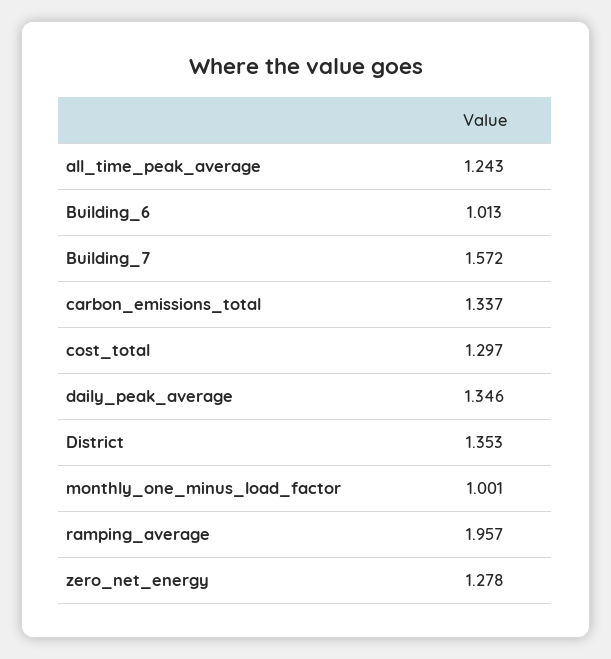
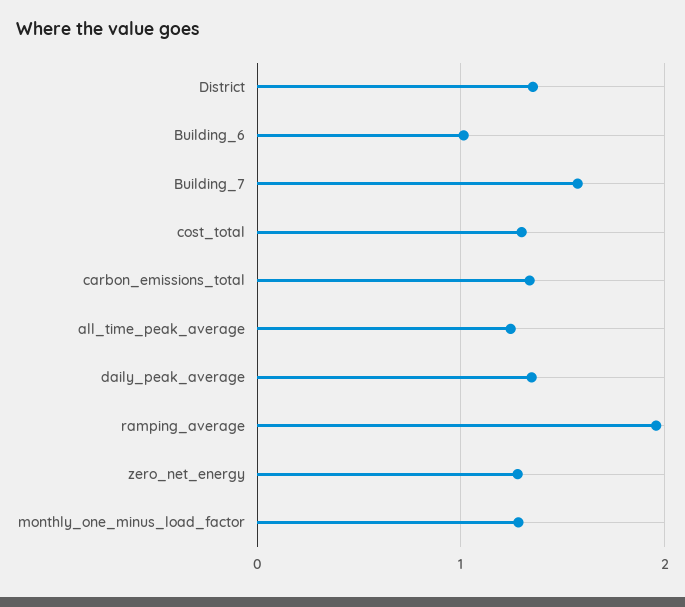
monthly_one_minus_load_factor: 1.001 -> 1.3

